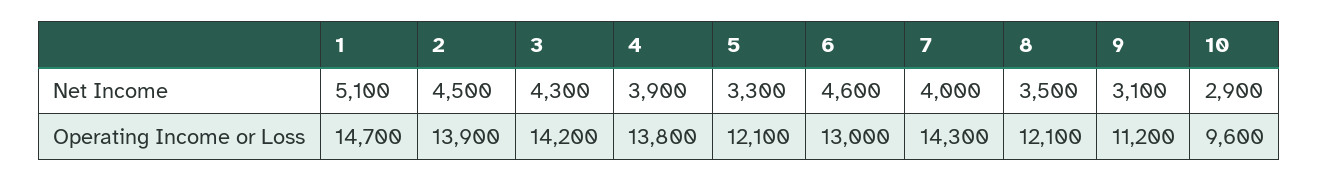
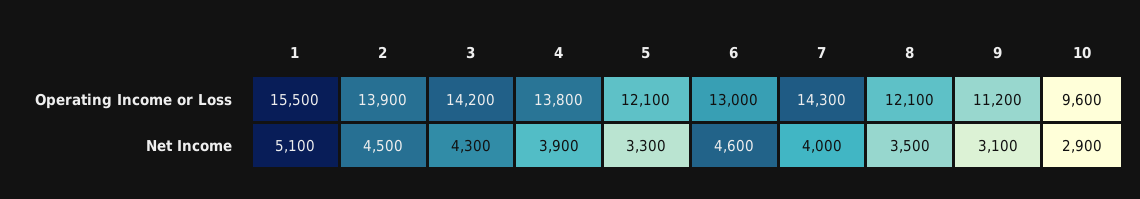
1, Operating Income or Loss: 14700 -> 15500

